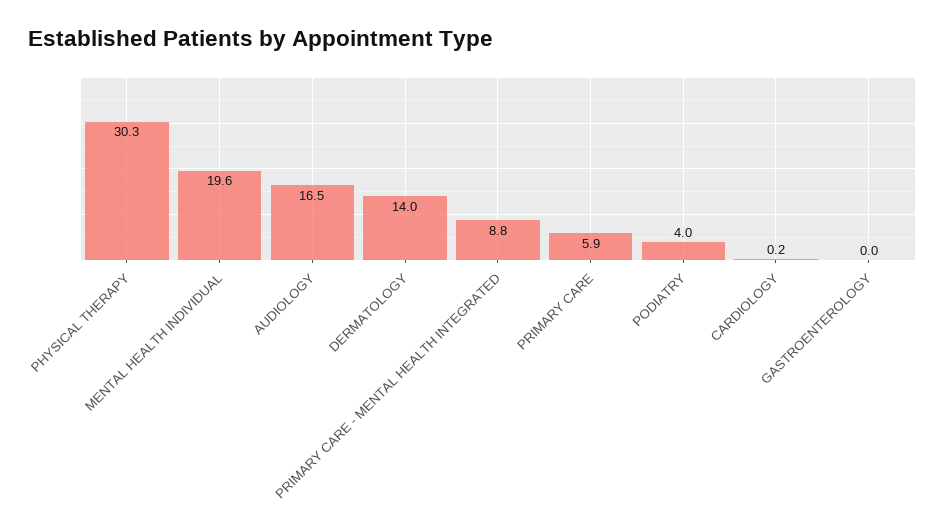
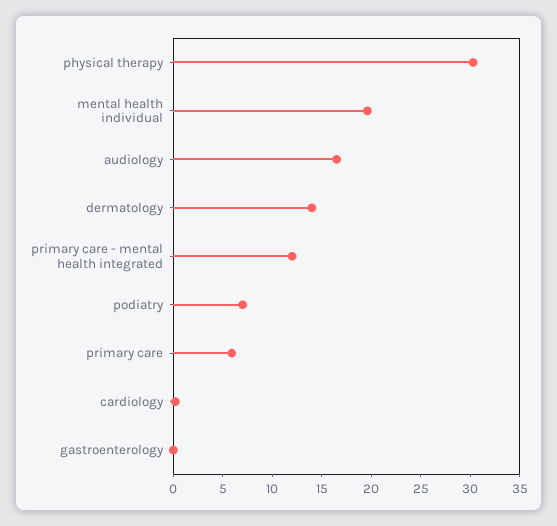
PRIMARY CARE - MENTAL HEALTH INTEGRATED: 8.8 -> 12
PODIATRY: 4 -> 7

